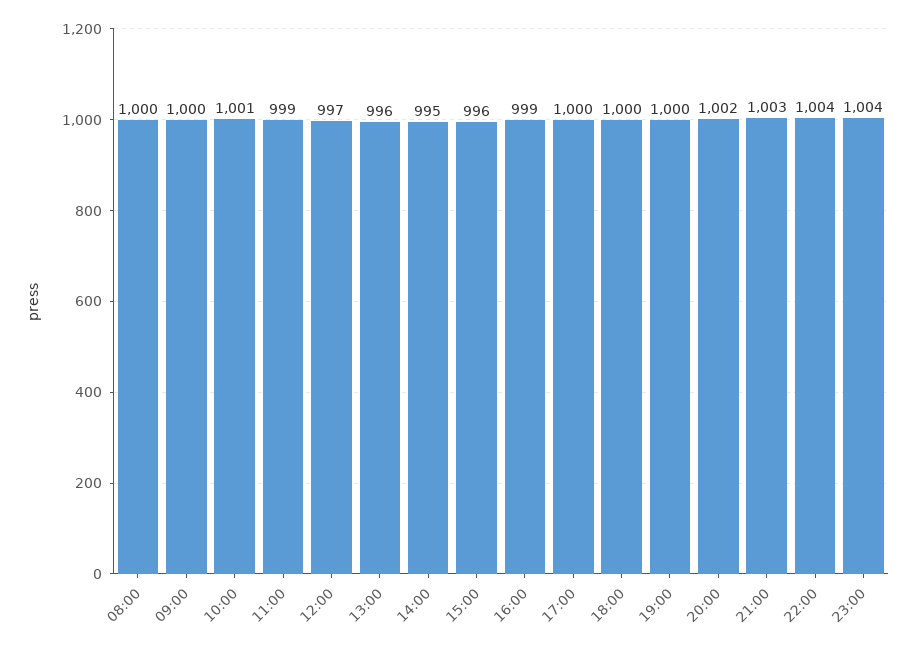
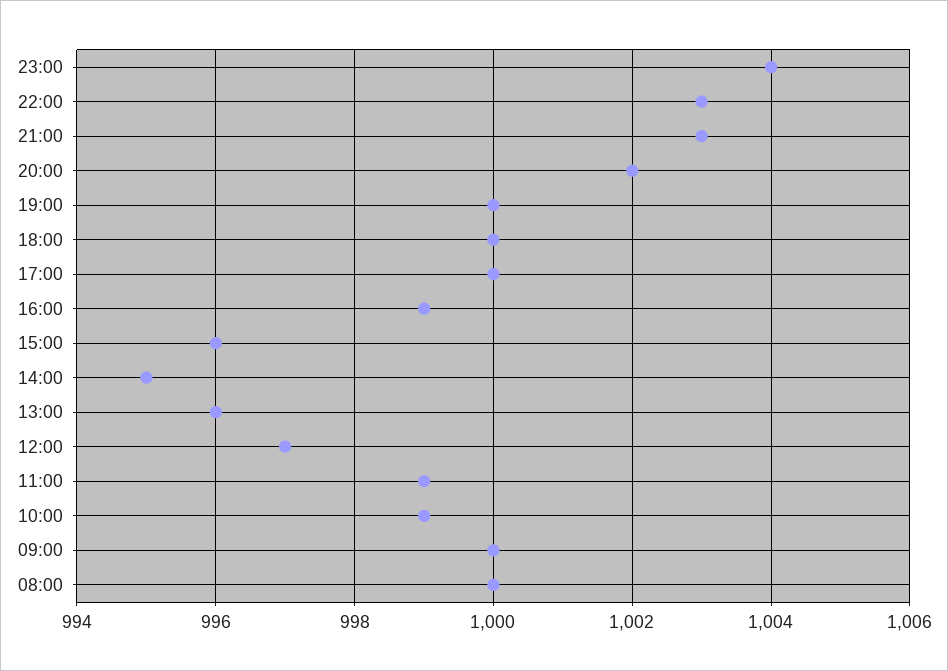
10:00: 1001 -> 999
22:00: 1004 -> 1003

